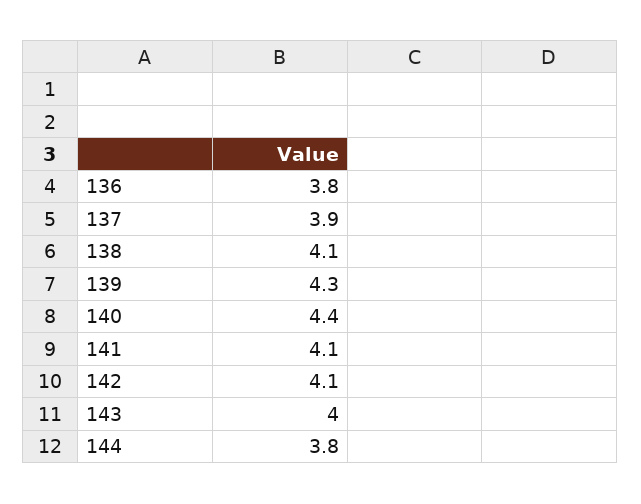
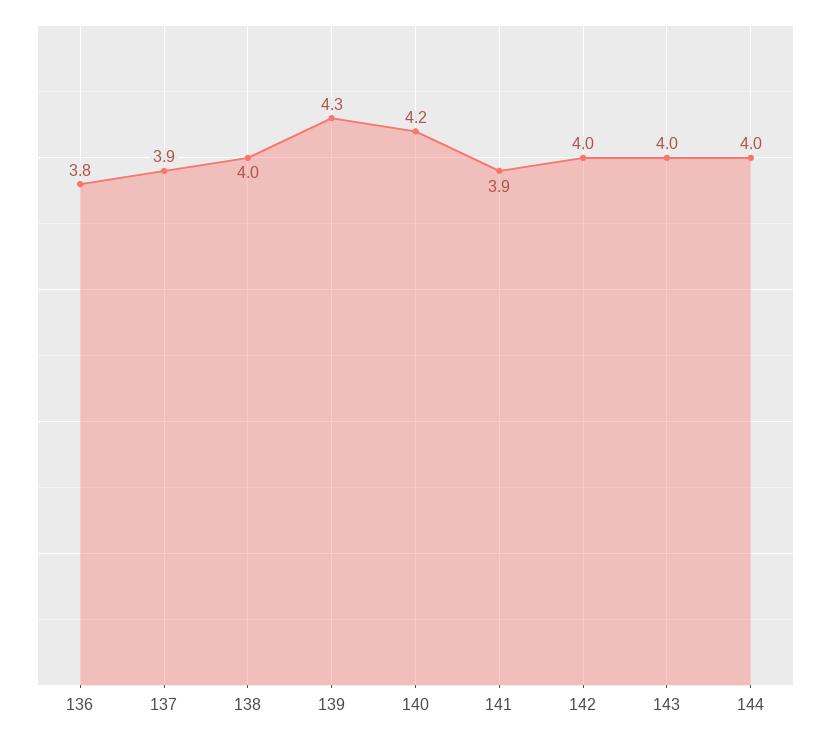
138: 4.1 -> 4
140: 4.4 -> 4.2
141: 4.1 -> 3.9
142: 4.1 -> 4
144: 3.8 -> 4

